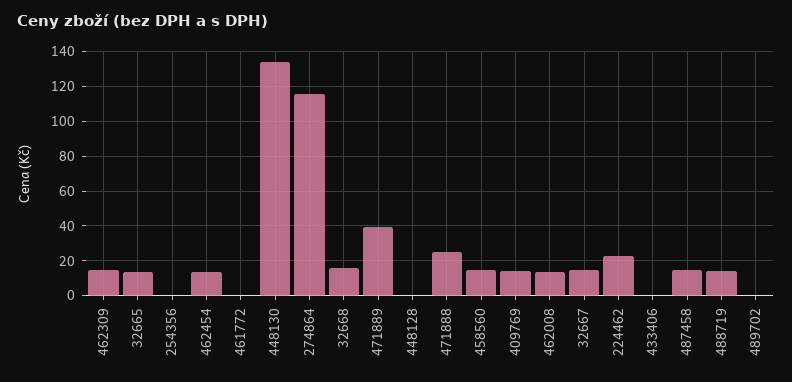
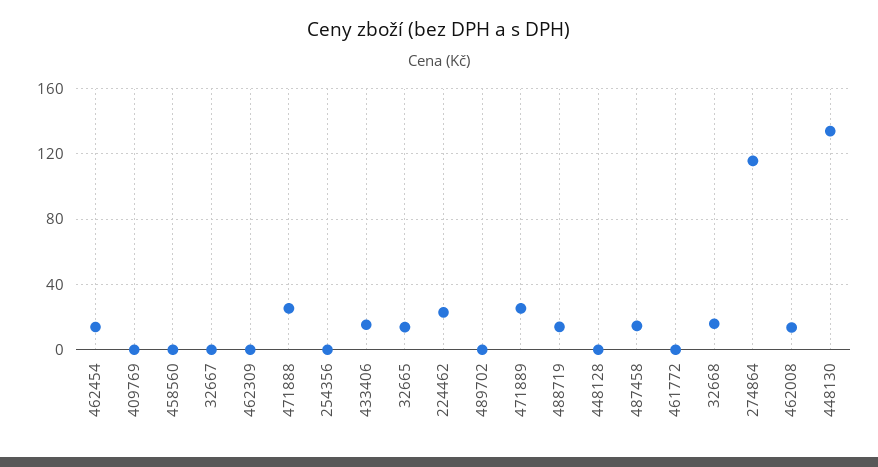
462309: 15 -> 0
471889: 40 -> 25
458560: 15 -> 0
409769: 15 -> 0
32667: 15 -> 0
433406: 0 -> 15

